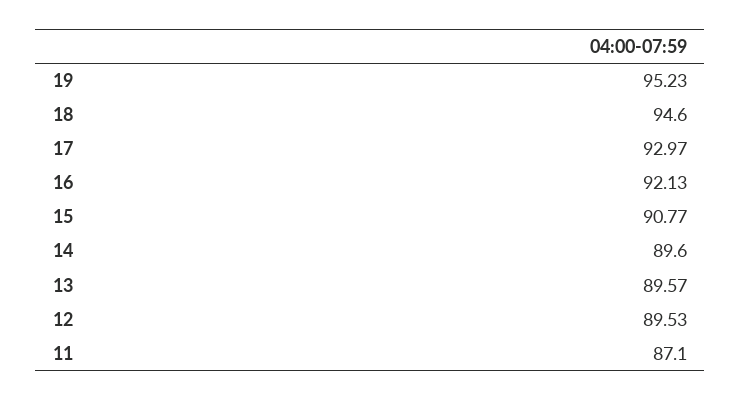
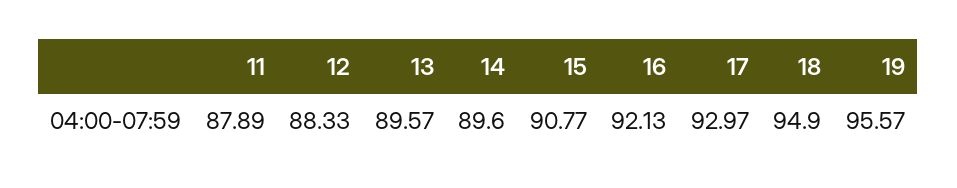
19: 95.23 -> 95.57
18: 94.6 -> 94.9
12: 89.53 -> 88.33
11: 87.1 -> 87.89

